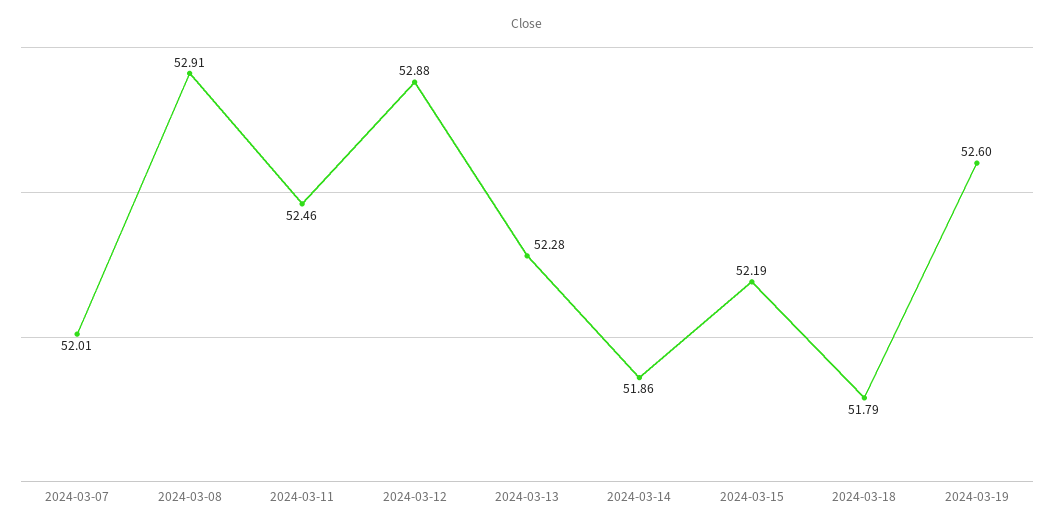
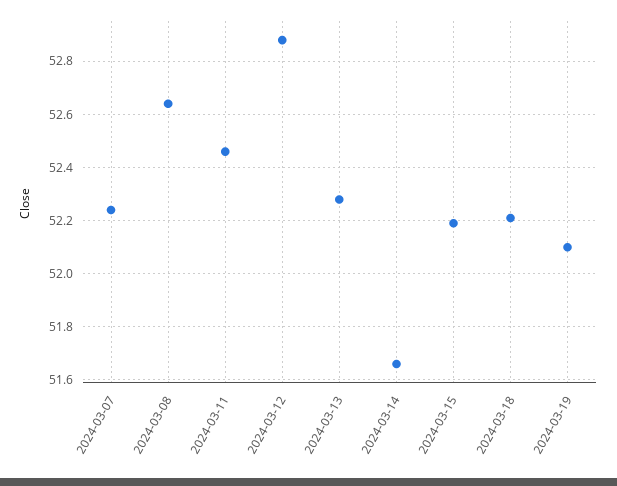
2024-03-07: 52.01 -> 52.25
2024-03-08: 52.91 -> 52.65
2024-03-14: 51.86 -> 51.65
2024-03-18: 51.79 -> 52.2
2024-03-19: 52.6 -> 52.1

